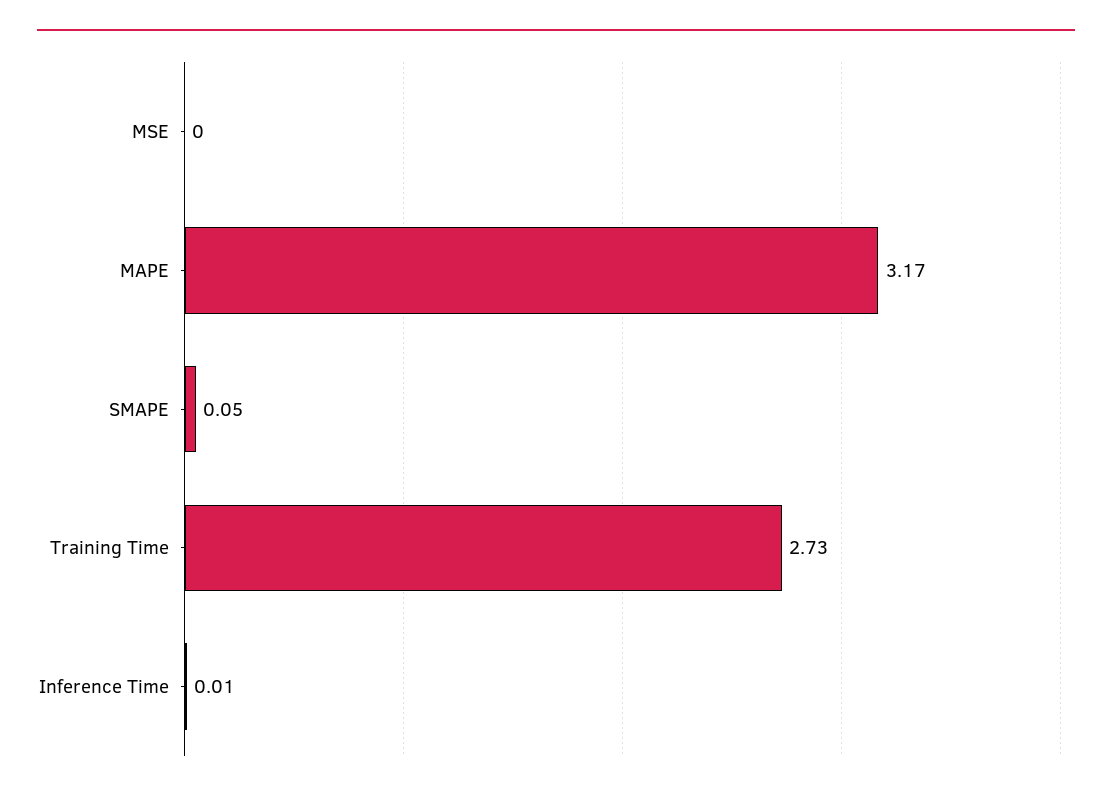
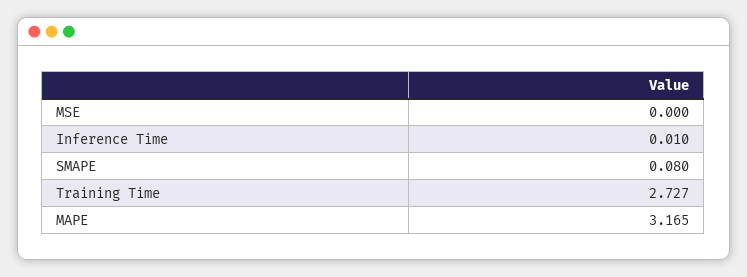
SMAPE: 0.05 -> 0.08

